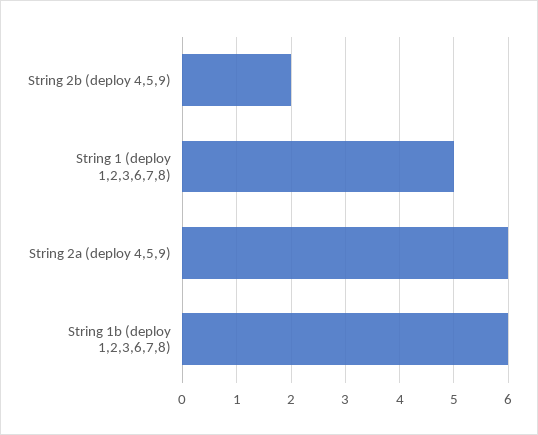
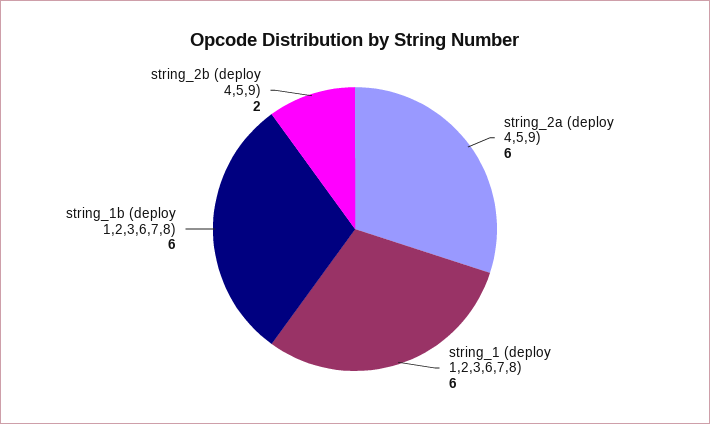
String 1 (deploy 1,2,3,6,7,8): 5 -> 6

